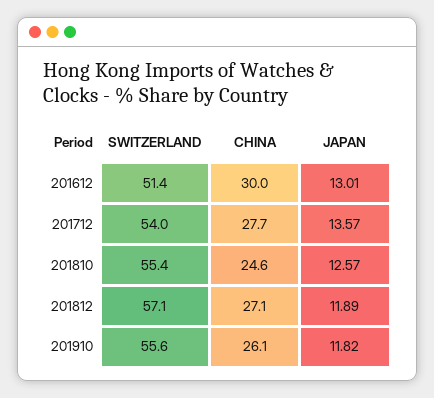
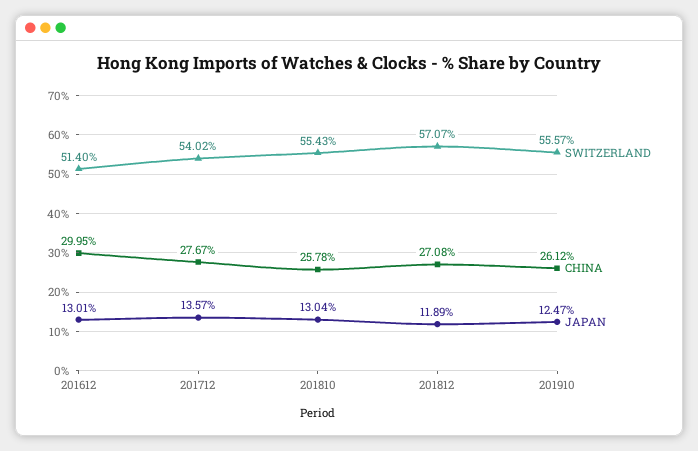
CHINA, 201810: 24.6 -> 25.78
JAPAN, 201810: 12.57 -> 13.04
JAPAN, 201910: 11.82 -> 12.47

